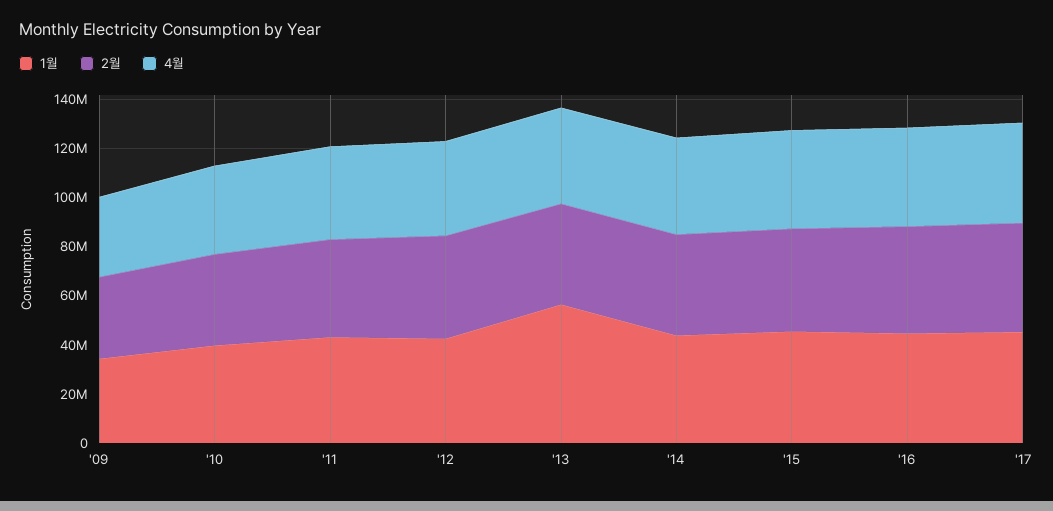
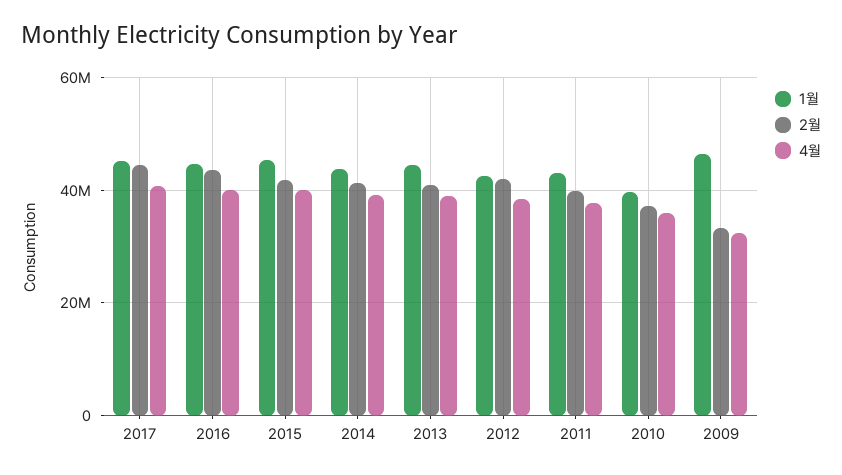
1월, '09: 35000000 -> 46000000
1월, '13: 55000000 -> 44000000

